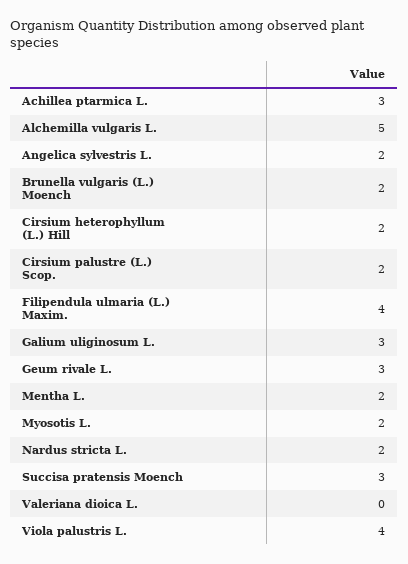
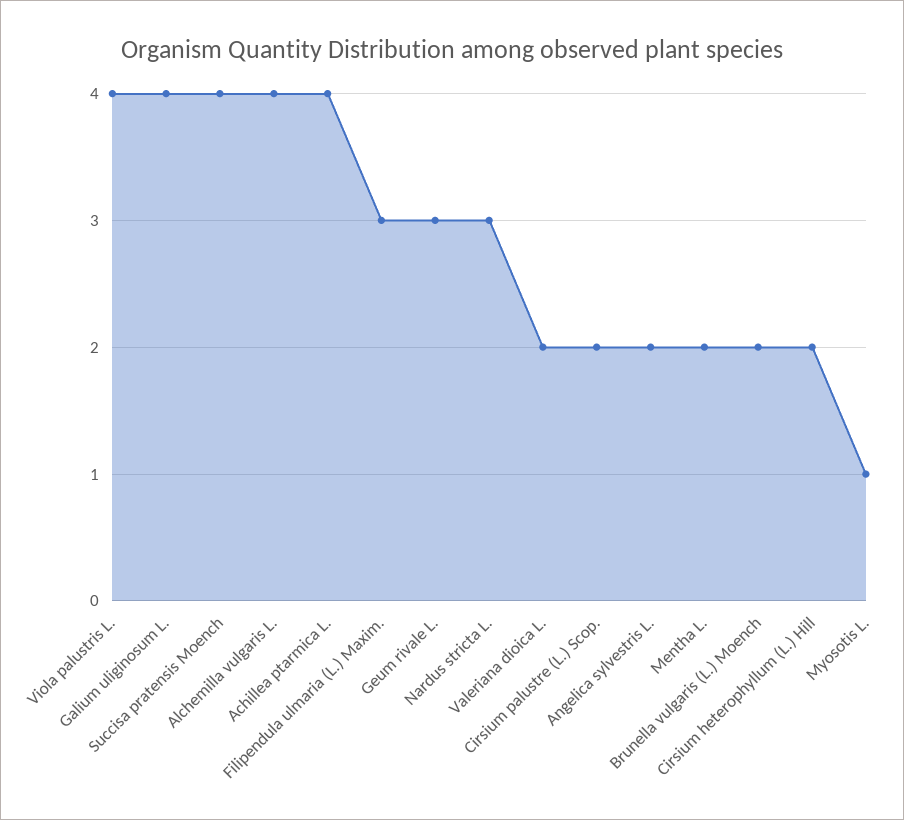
Achillea ptarmica L.: 3 -> 4
Alchemilla vulgaris L.: 5 -> 4
Filipendula ulmaria (L.) Maxim.: 4 -> 3
Galium uliginosum L.: 3 -> 4
Myosotis L.: 2 -> 1
Nardus stricta L.: 2 -> 3
Succisa pratensis Moench: 3 -> 4
Valeriana dioica L.: 0 -> 2

